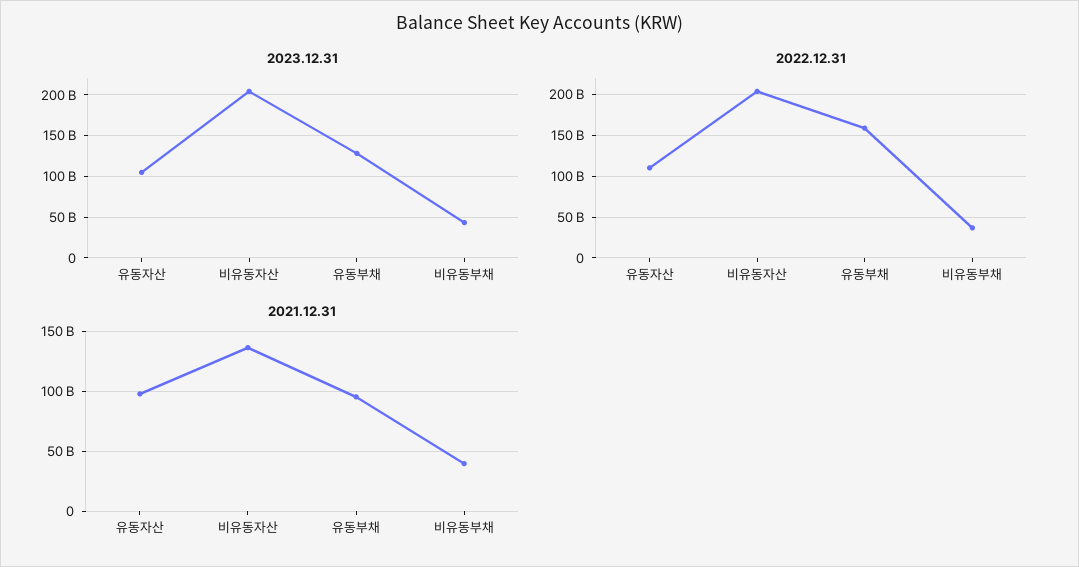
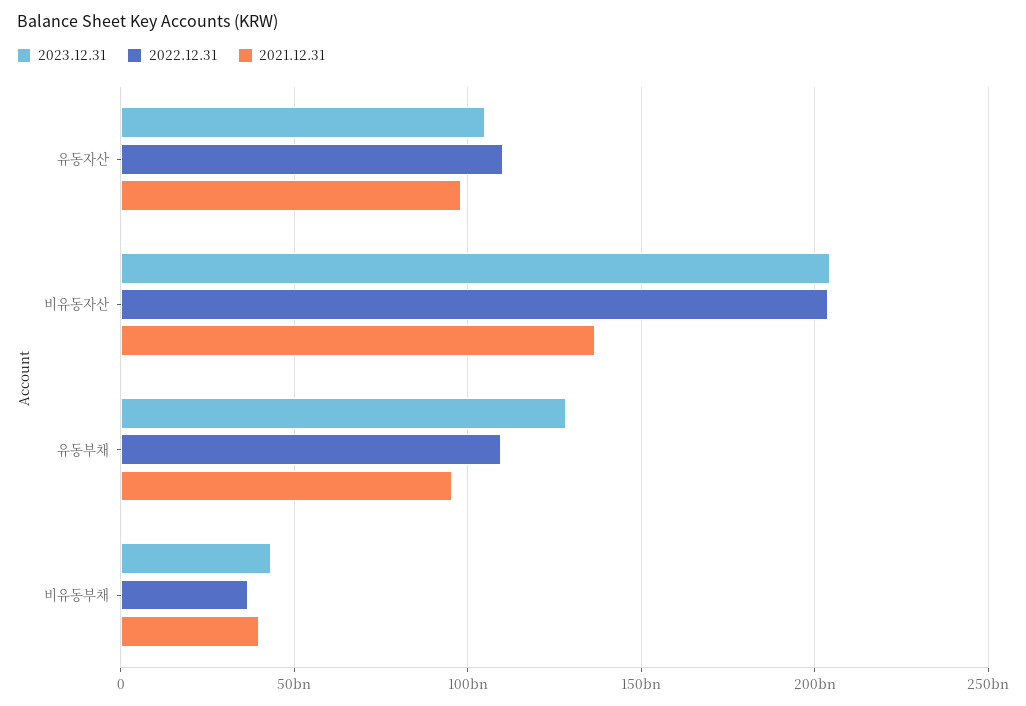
2022.12.31, 유동부채: 160000000000 -> 110000000000

